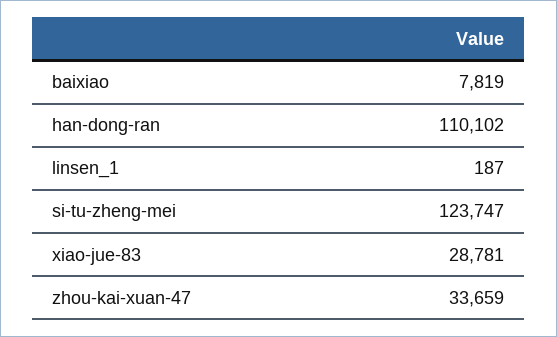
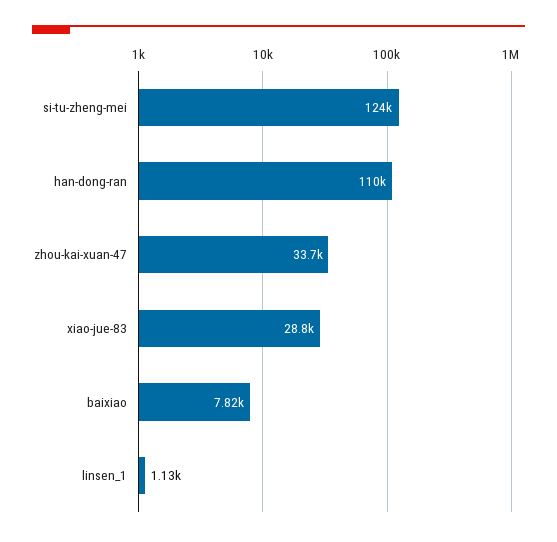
linsen_1: 187 -> 1130

